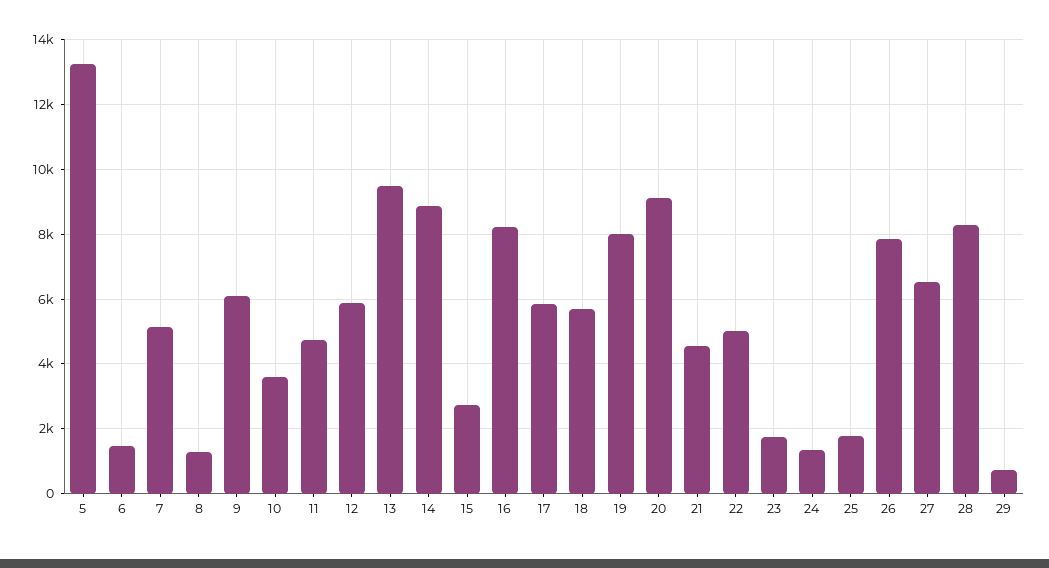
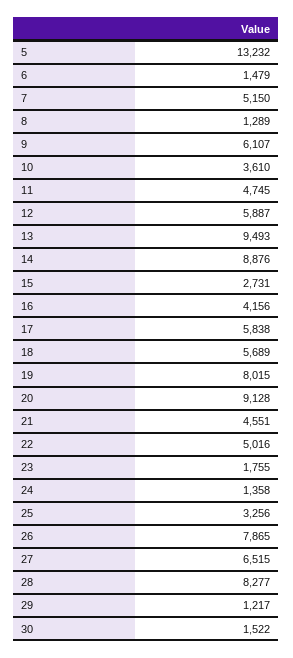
16: 8200 -> 4156
25: 1800 -> 3256
29: 800 -> 1217
30: none -> 1522

